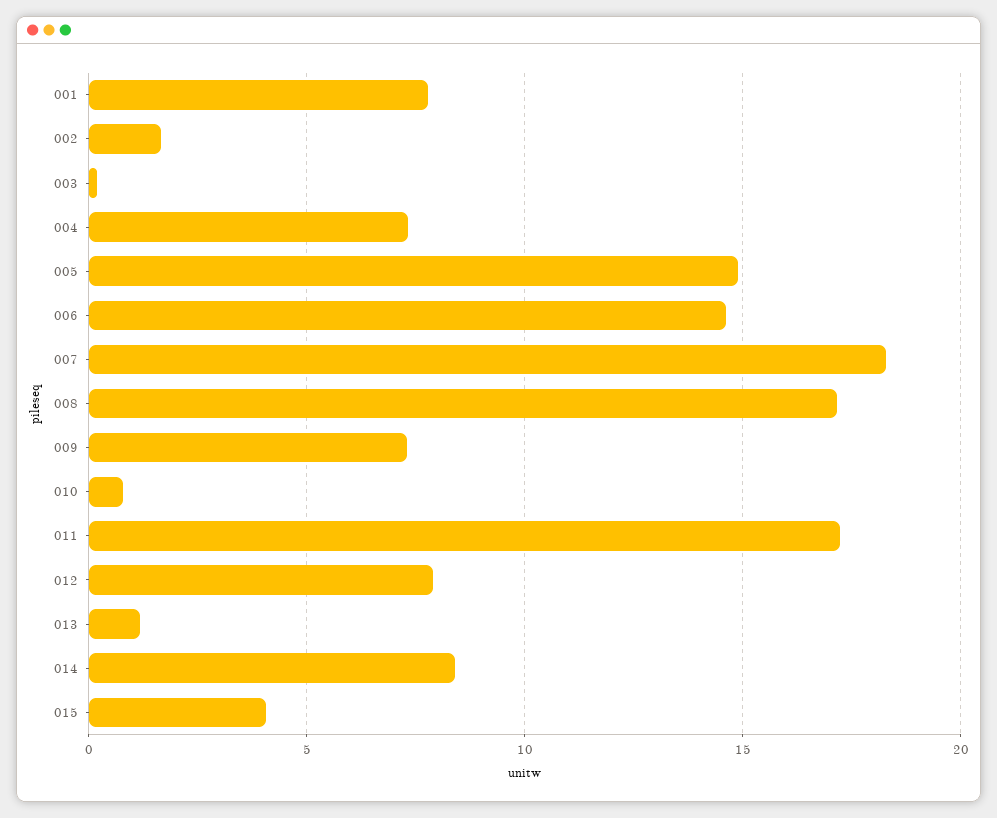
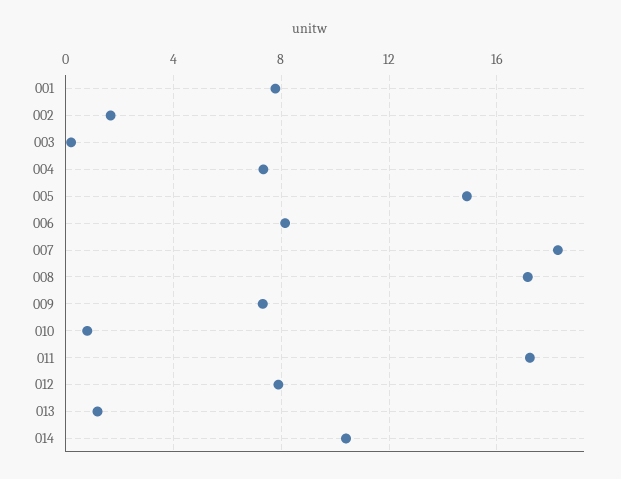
006: 14.5 -> 8
014: 8.5 -> 10.5
015: 4 -> none

